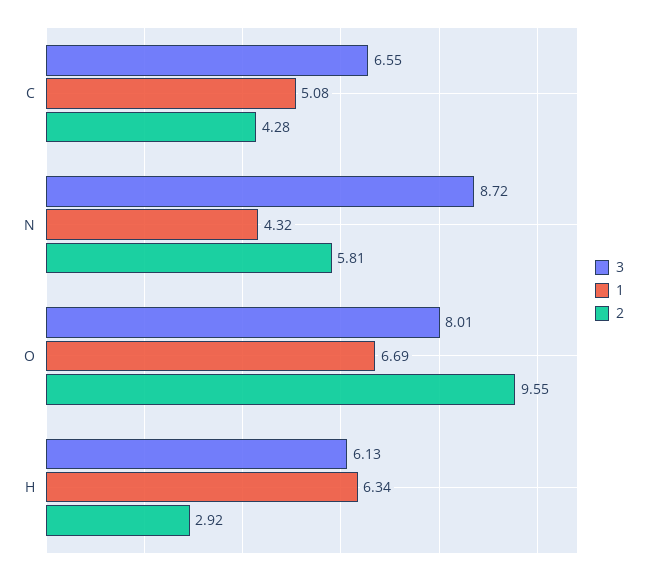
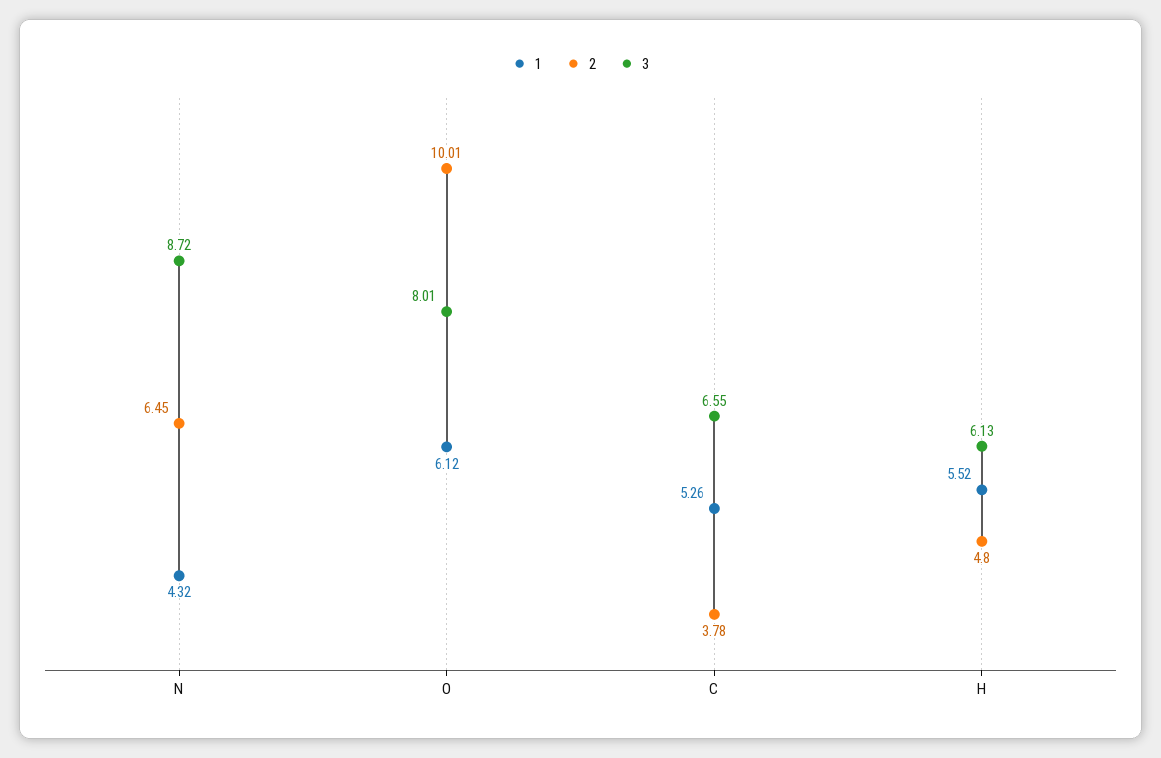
1, C: 5.08 -> 5.26
2, C: 4.28 -> 3.78
2, N: 5.81 -> 6.45
1, O: 6.69 -> 6.12
2, O: 9.55 -> 10.01
1, H: 6.34 -> 5.52
2, H: 2.92 -> 4.8

